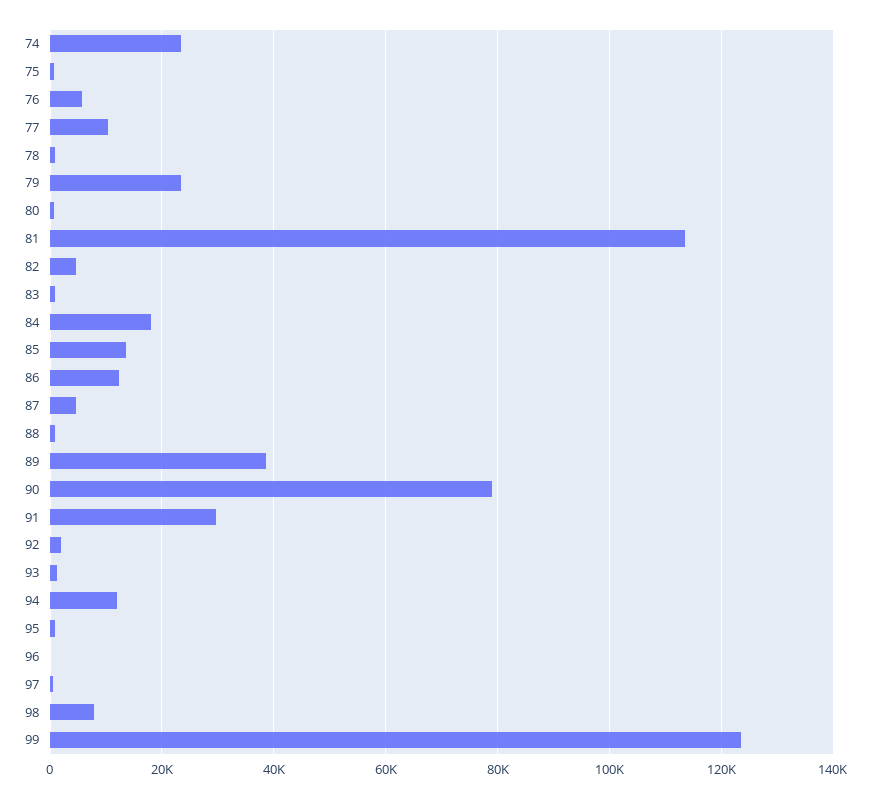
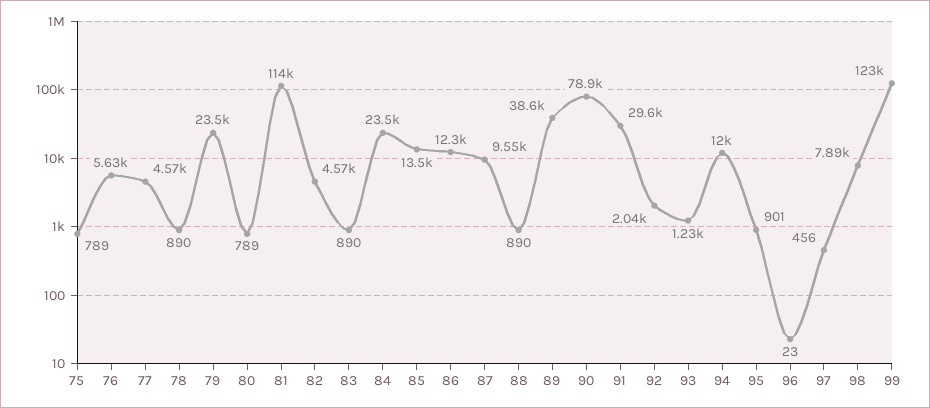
74: 24000 -> none
77: 10000 -> 4570
84: 18000 -> 23500
87: 4000 -> 9550

